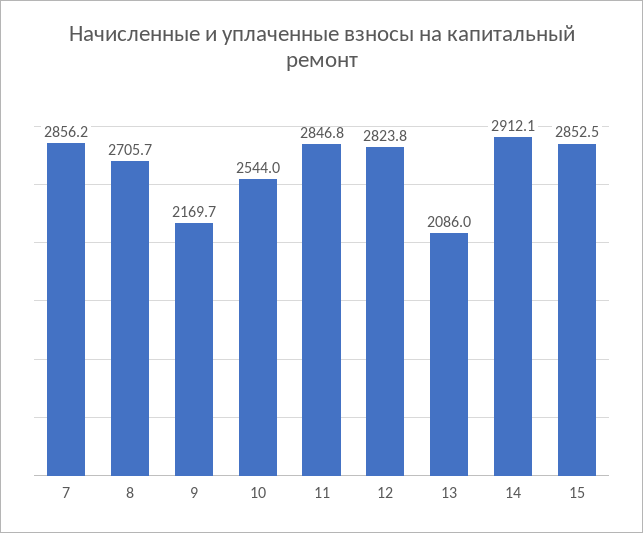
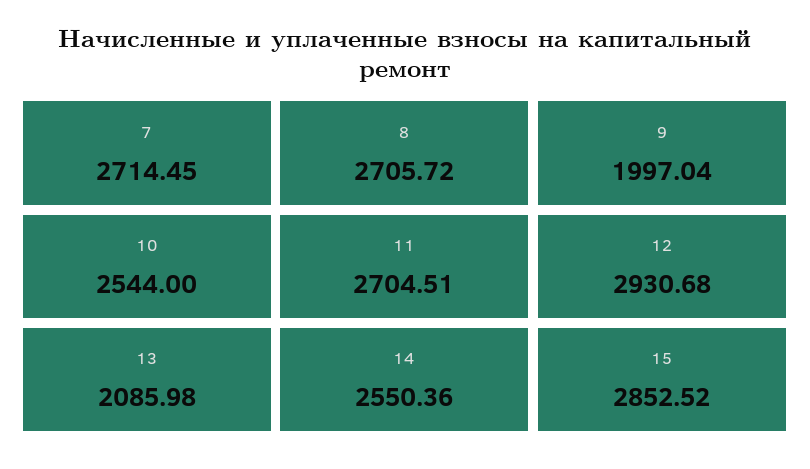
7: 2856.2 -> 2714.45
9: 2169.7 -> 1997.04
11: 2846.8 -> 2704.51
12: 2823.8 -> 2930.68
14: 2912.1 -> 2550.36

